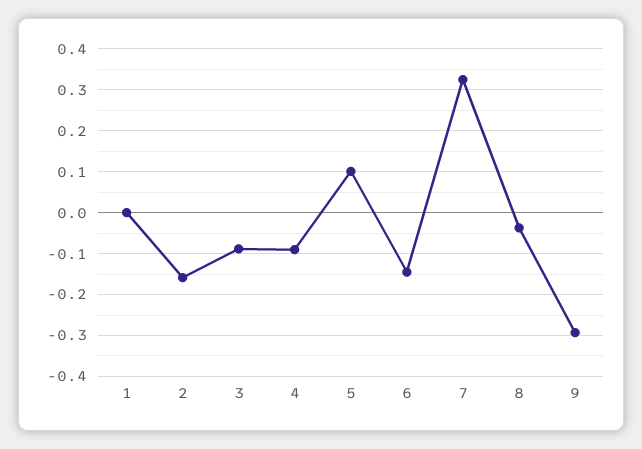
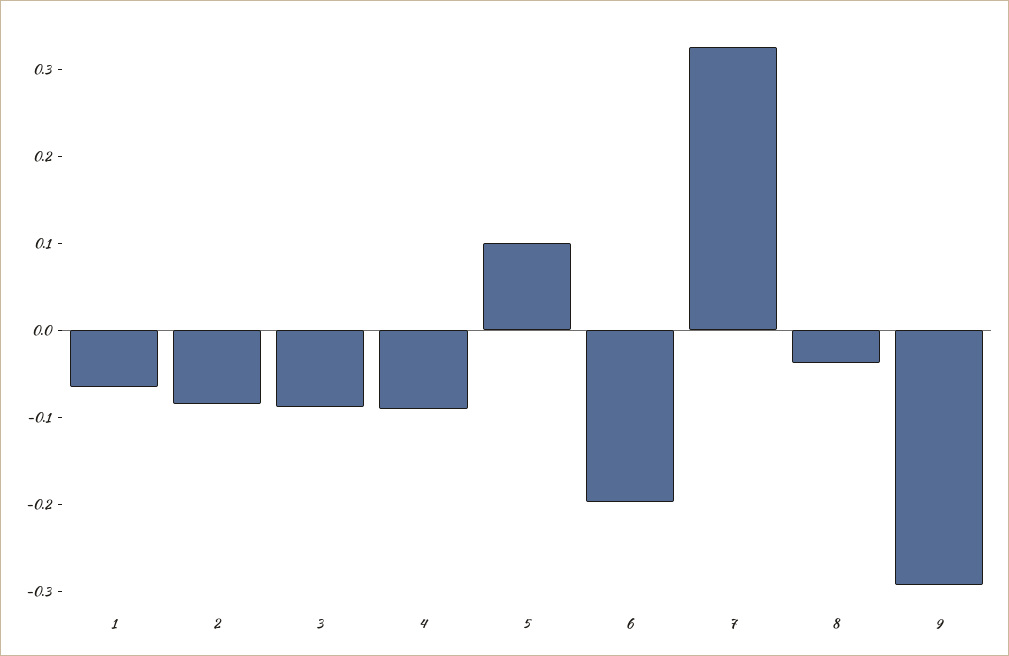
1: 0 -> -0.06
2: -0.16 -> -0.08
6: -0.14 -> -0.2

